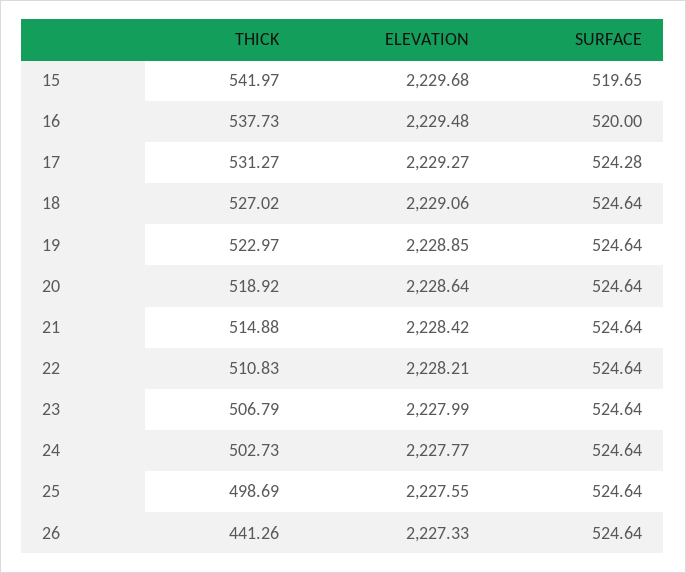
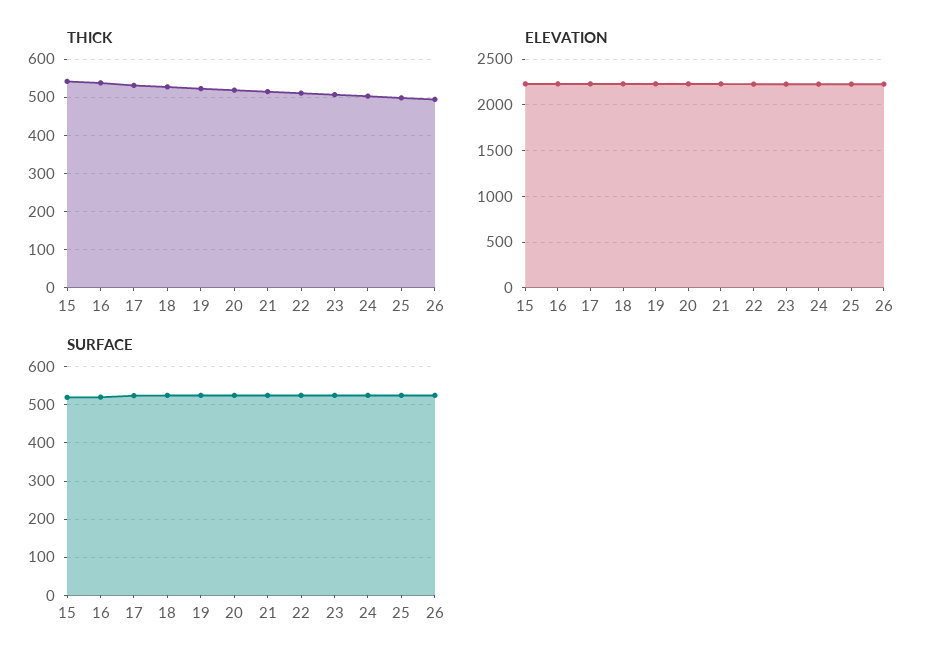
THICK, 26: 441.26 -> 500

